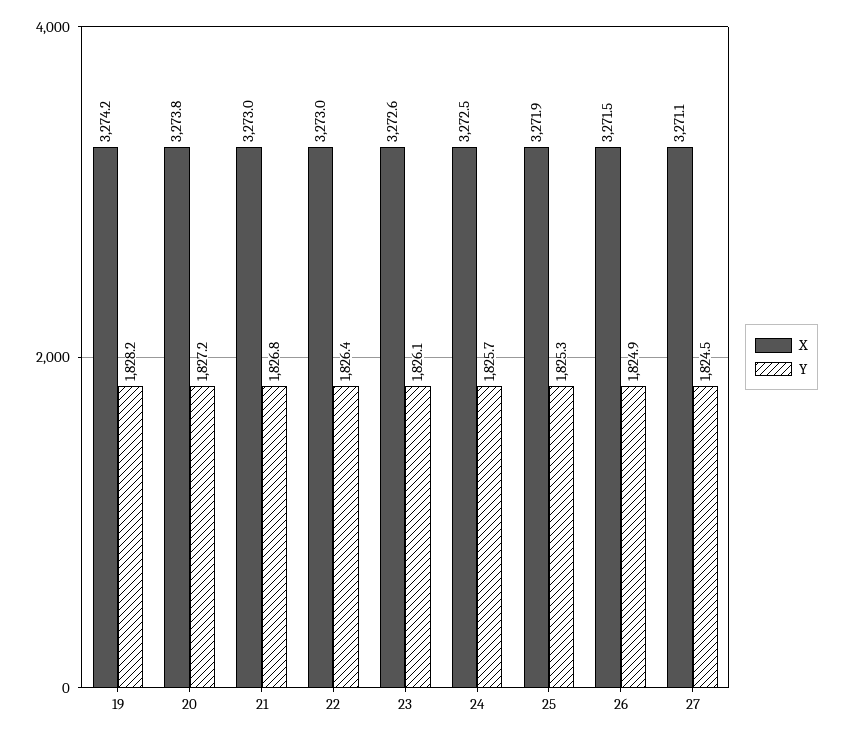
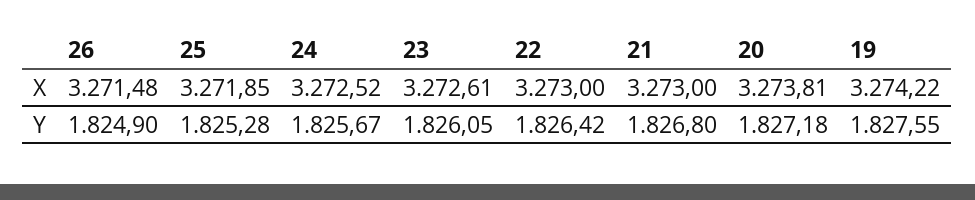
Y, 19: 1828.2 -> 1827.55
X, 27: 3271.1 -> none
Y, 27: 1824.5 -> none

